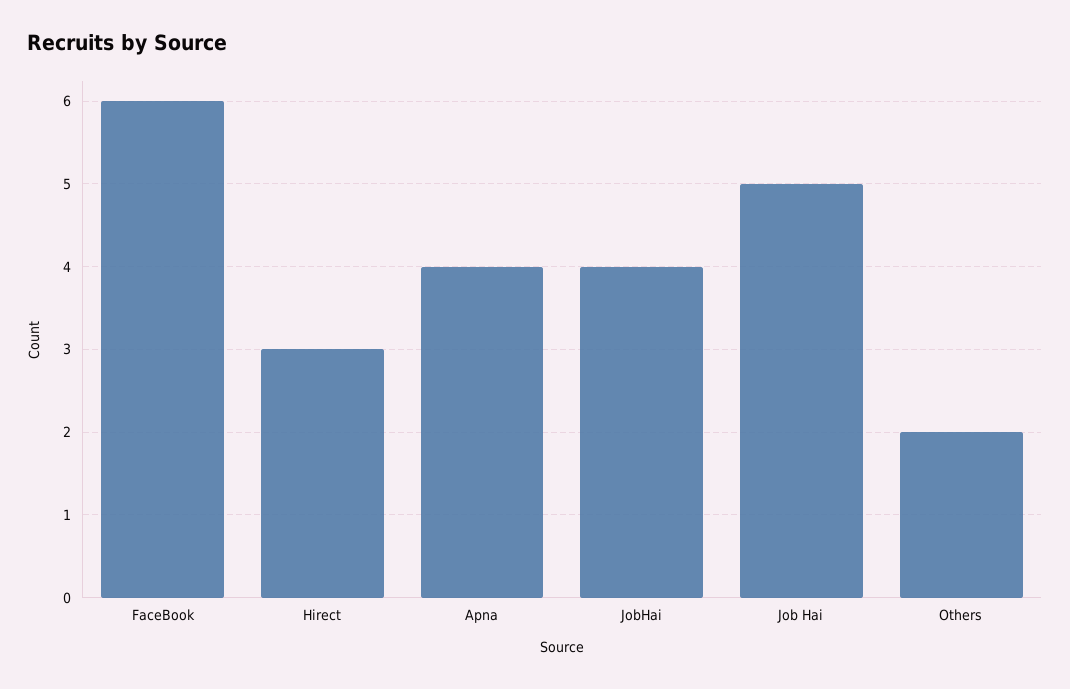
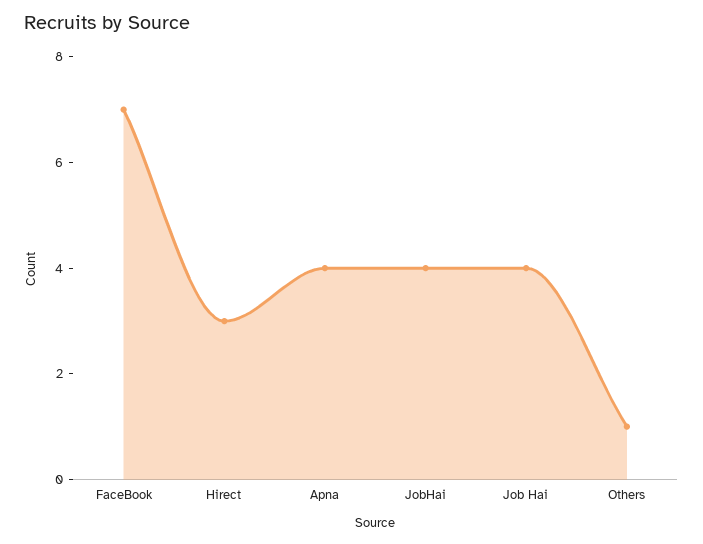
FaceBook: 6 -> 7
Job Hai: 5 -> 4
Others: 2 -> 1

